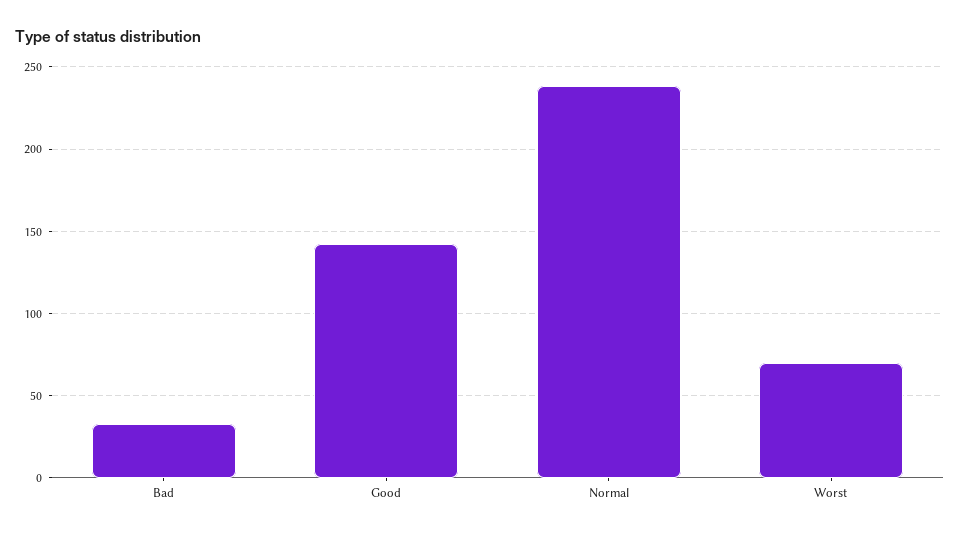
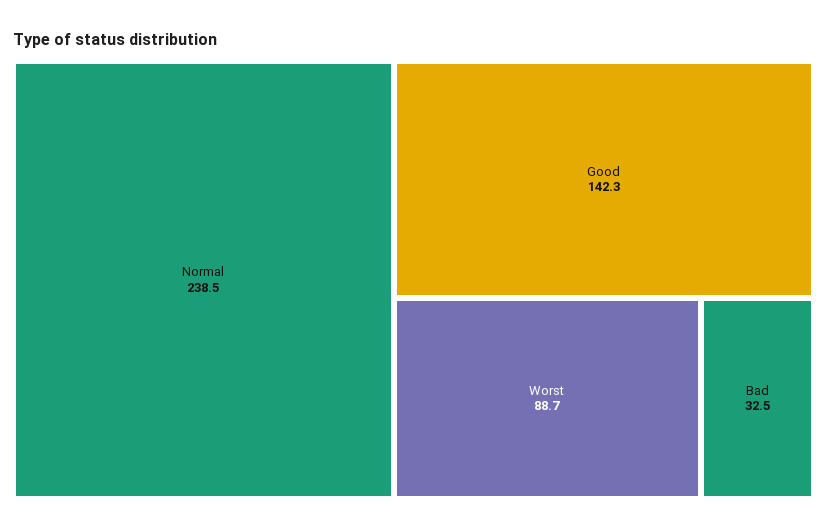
Worst: 70 -> 88.7

